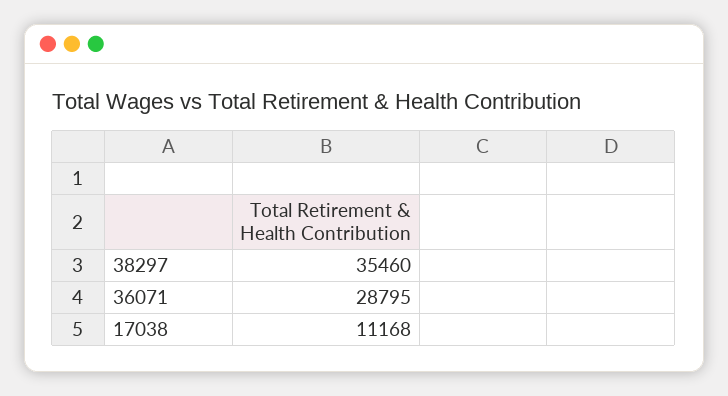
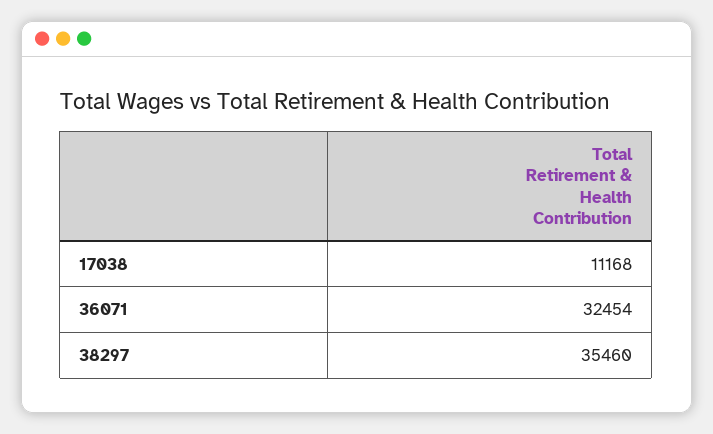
36071: 28795 -> 32454

